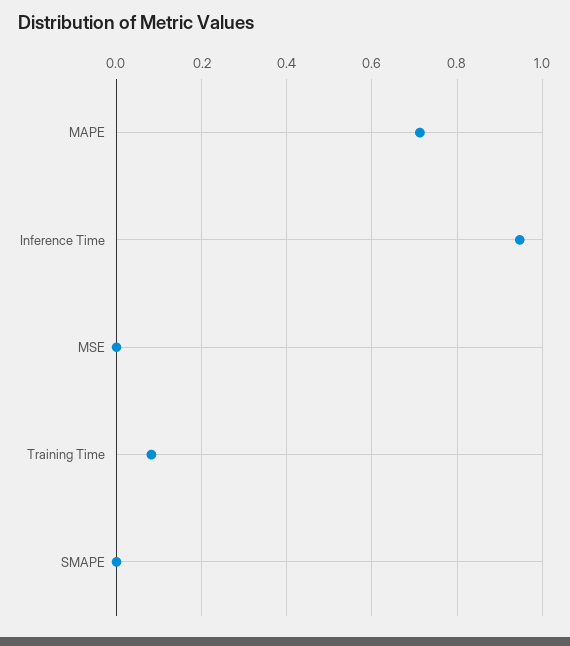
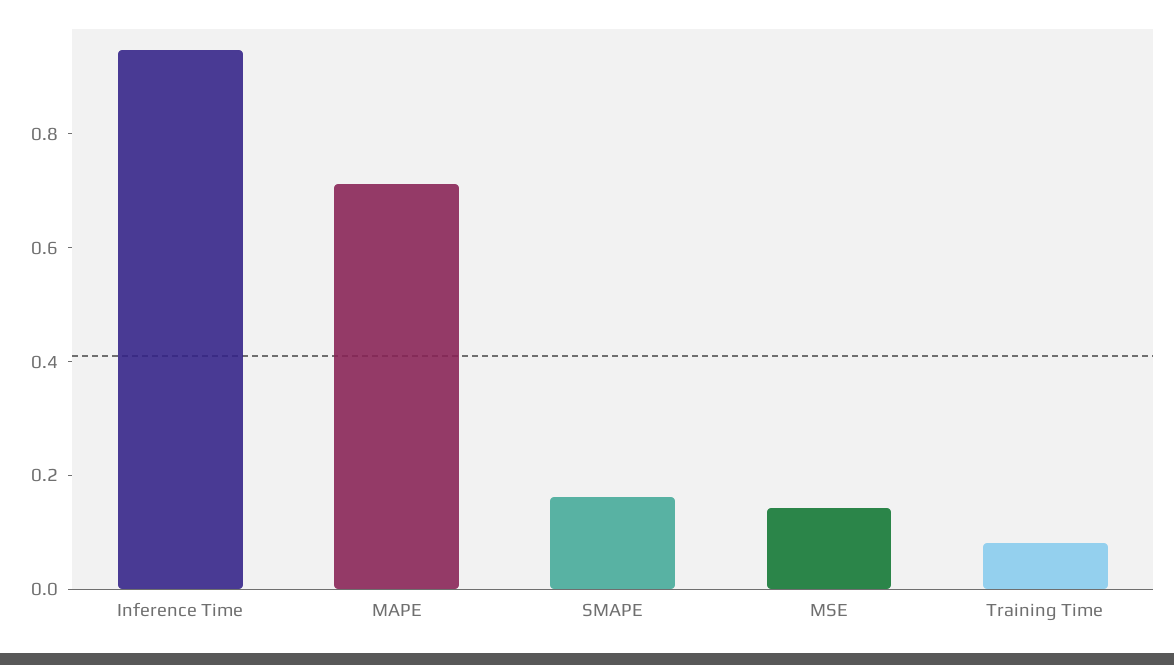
MSE: 0 -> 0.15
SMAPE: 0 -> 0.15

